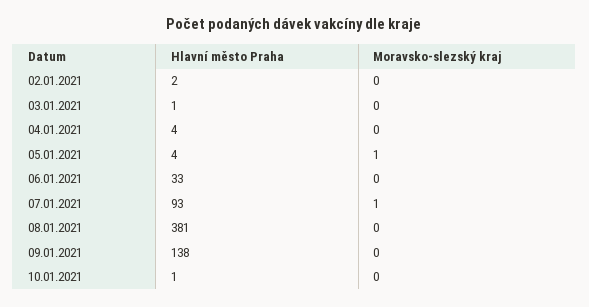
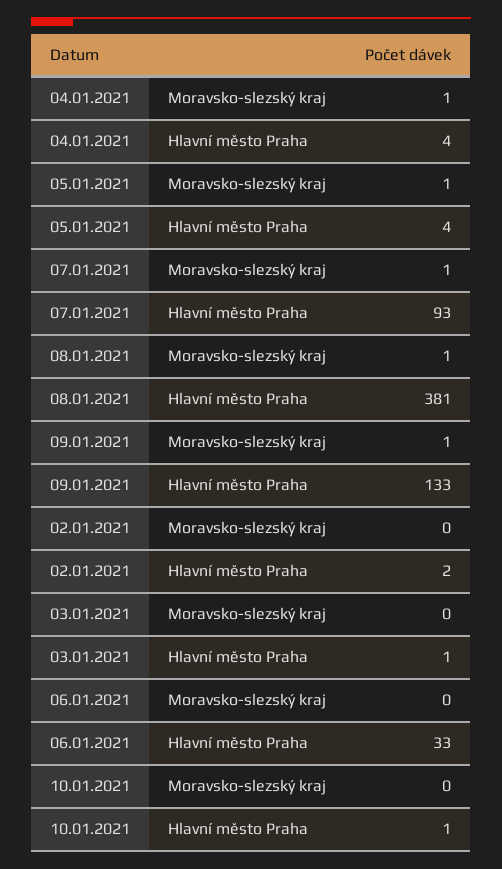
Moravsko-slezský kraj, 04.01.2021: 0 -> 1
Moravsko-slezský kraj, 08.01.2021: 0 -> 1
Hlavní město Praha, 09.01.2021: 138 -> 133
Moravsko-slezský kraj, 09.01.2021: 0 -> 1

